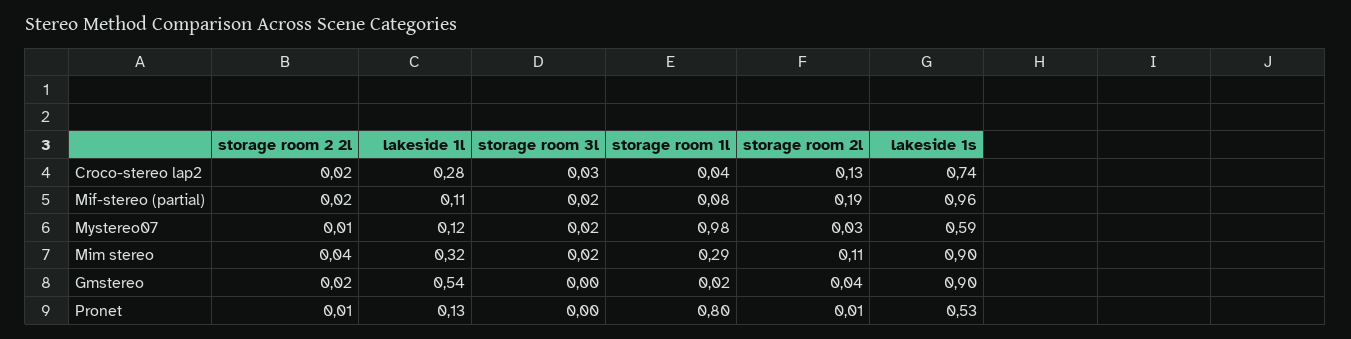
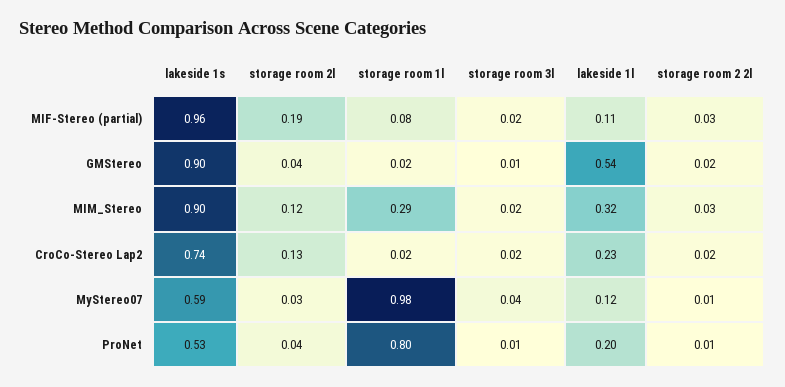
lakeside 1l, Croco-stereo lap2: 0.28 -> 0.23
storage room 3l, Croco-stereo lap2: 0.03 -> 0.02
storage room 1l, Croco-stereo lap2: 0.04 -> 0.02
storage room 2 2l, Mif-stereo (partial): 0.02 -> 0.03
storage room 3l, Mystereo07: 0.02 -> 0.04
storage room 2 2l, Mim stereo: 0.04 -> 0.03
storage room 2l, Mim stereo: 0.11 -> 0.12
storage room 3l, Gmstereo: 0 -> 0.01
lakeside 1l, Pronet: 0.13 -> 0.2
storage room 3l, Pronet: 0 -> 0.01
storage room 2l, Pronet: 0.01 -> 0.04

